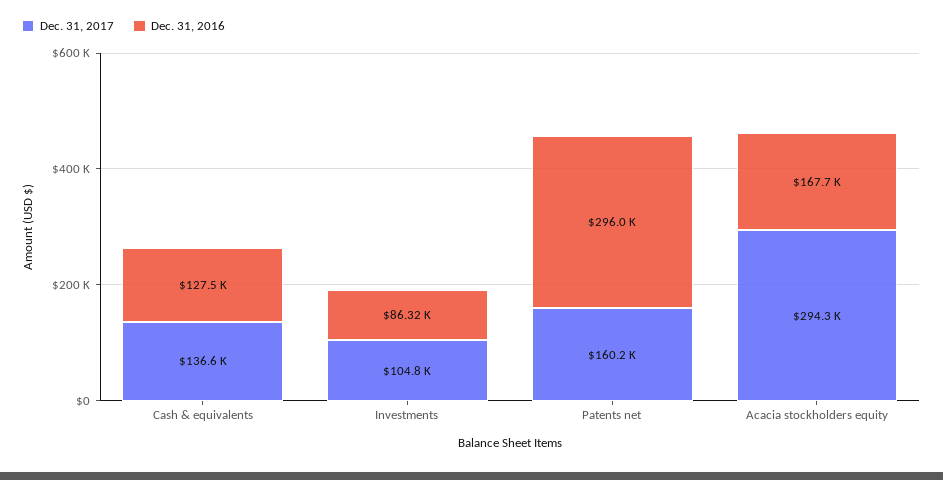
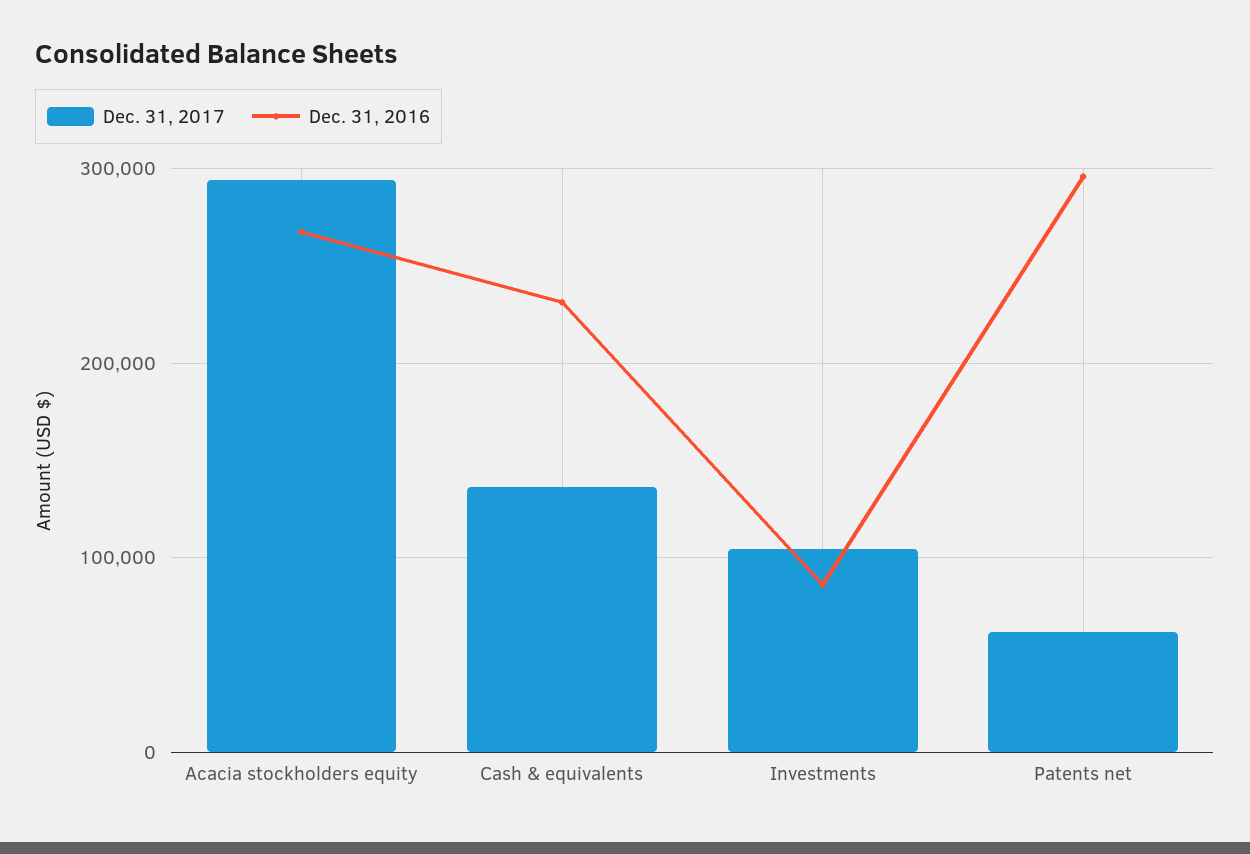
Dec. 31, 2016, Cash & equivalents: 127500 -> 230000
Dec. 31, 2017, Patents net: 160200 -> 60000
Dec. 31, 2016, Acacia stockholders equity: 167700 -> 270000

